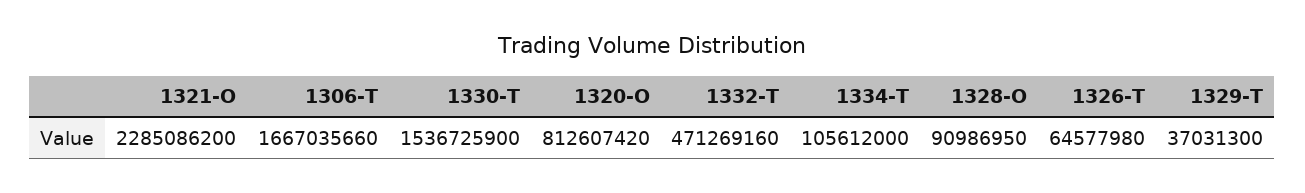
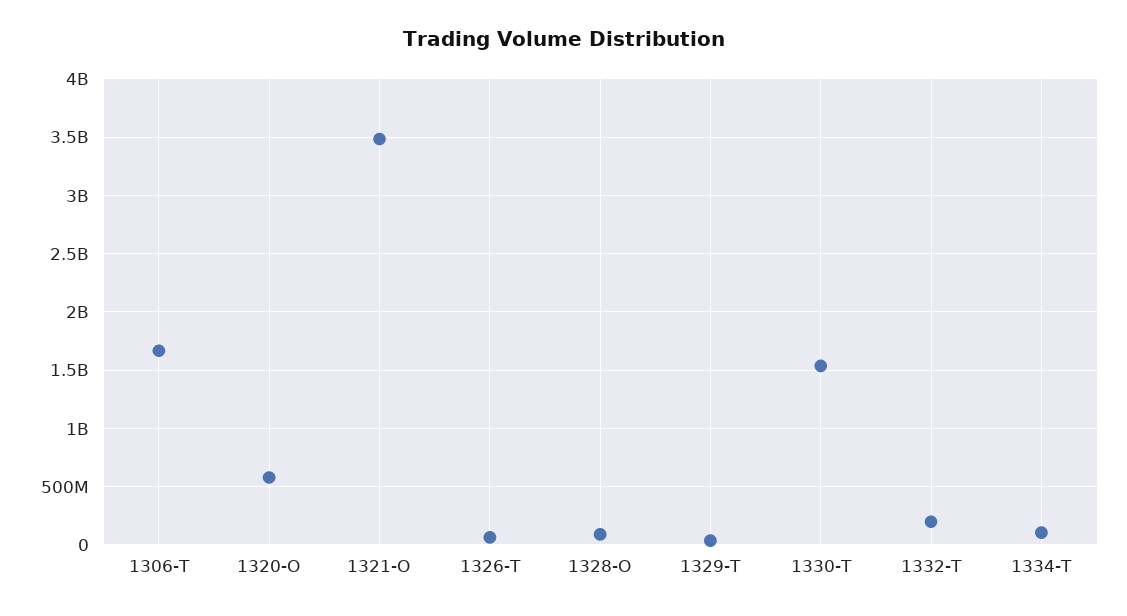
1321-O: 2285086200 -> 3500000000
1320-O: 812607420 -> 600000000
1332-T: 471269160 -> 200000000

